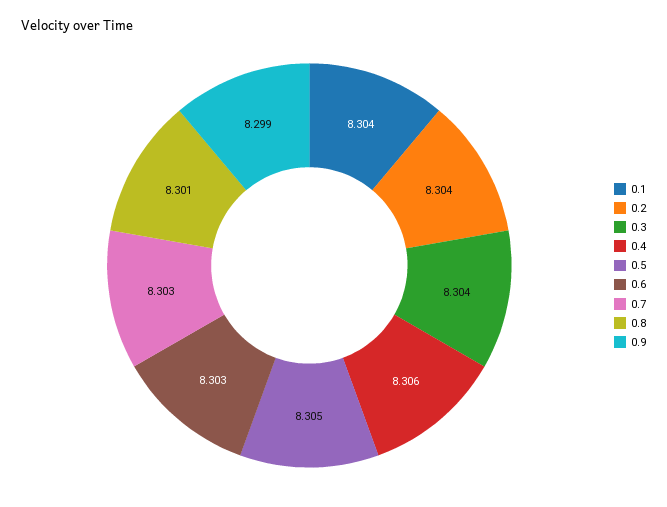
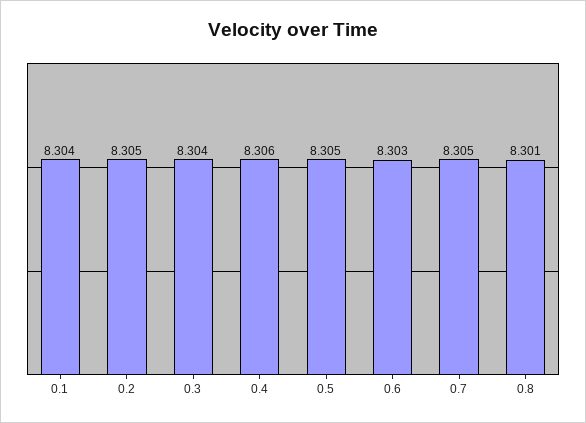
0.2: 8.304 -> 8.305
0.7: 8.303 -> 8.305
0.9: 8.299 -> none

